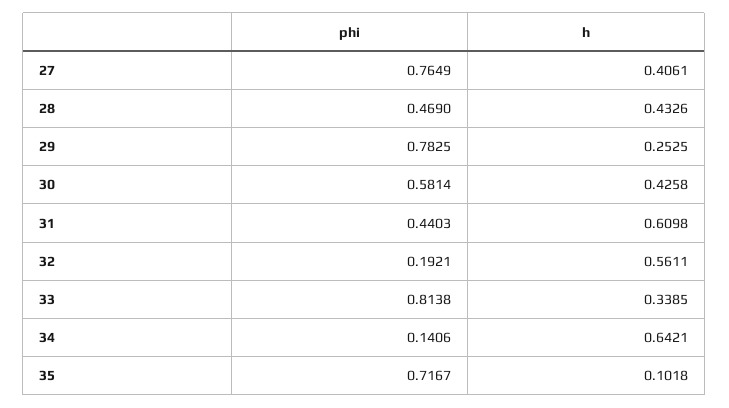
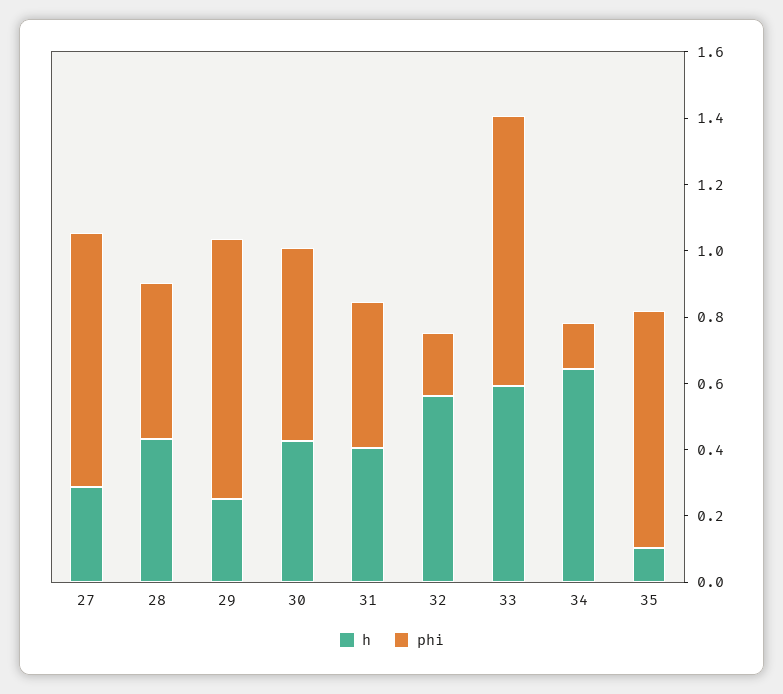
h, 27: 0.4061 -> 0.3
h, 31: 0.6098 -> 0.4
h, 33: 0.3385 -> 0.6

